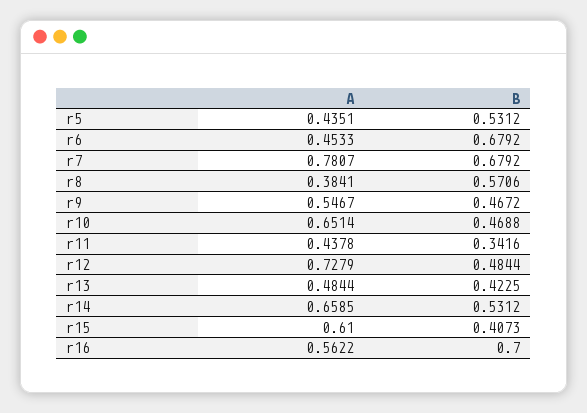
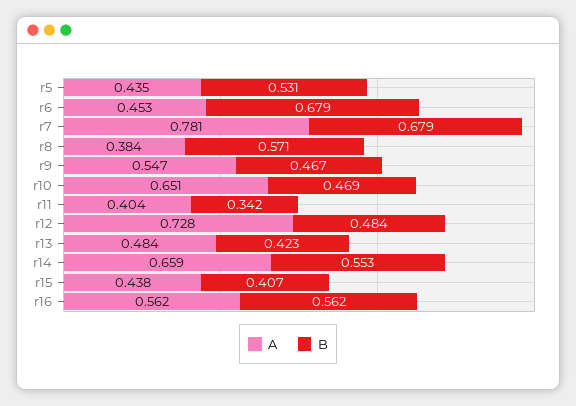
A, r11: 0.4378 -> 0.404
B, r14: 0.5312 -> 0.553
A, r15: 0.61 -> 0.438
B, r16: 0.7 -> 0.562

